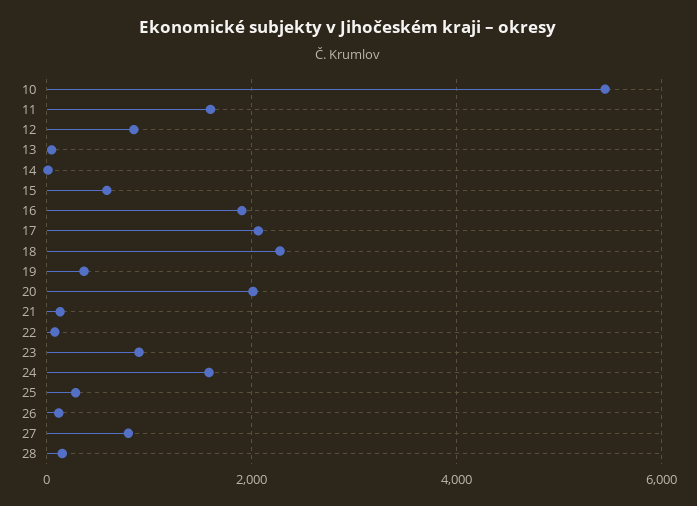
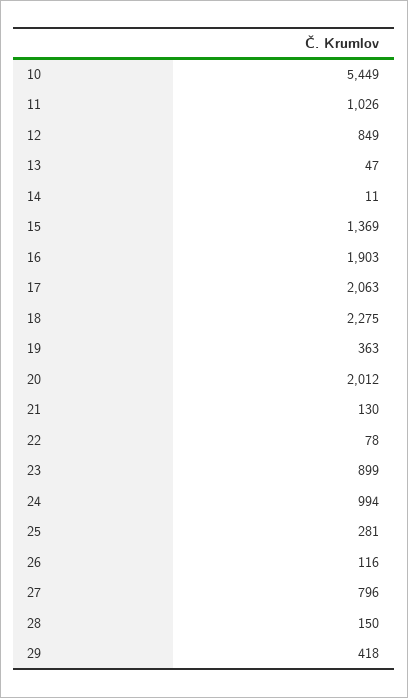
11: 1600 -> 1026
15: 600 -> 1369
24: 1600 -> 994
29: none -> 418

